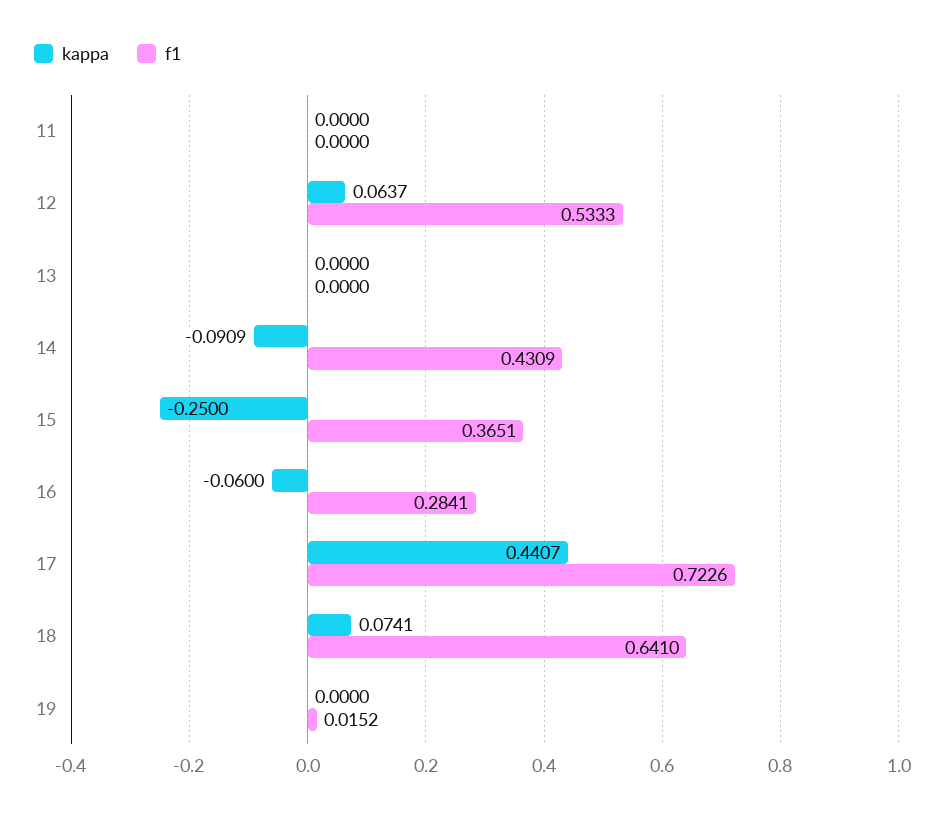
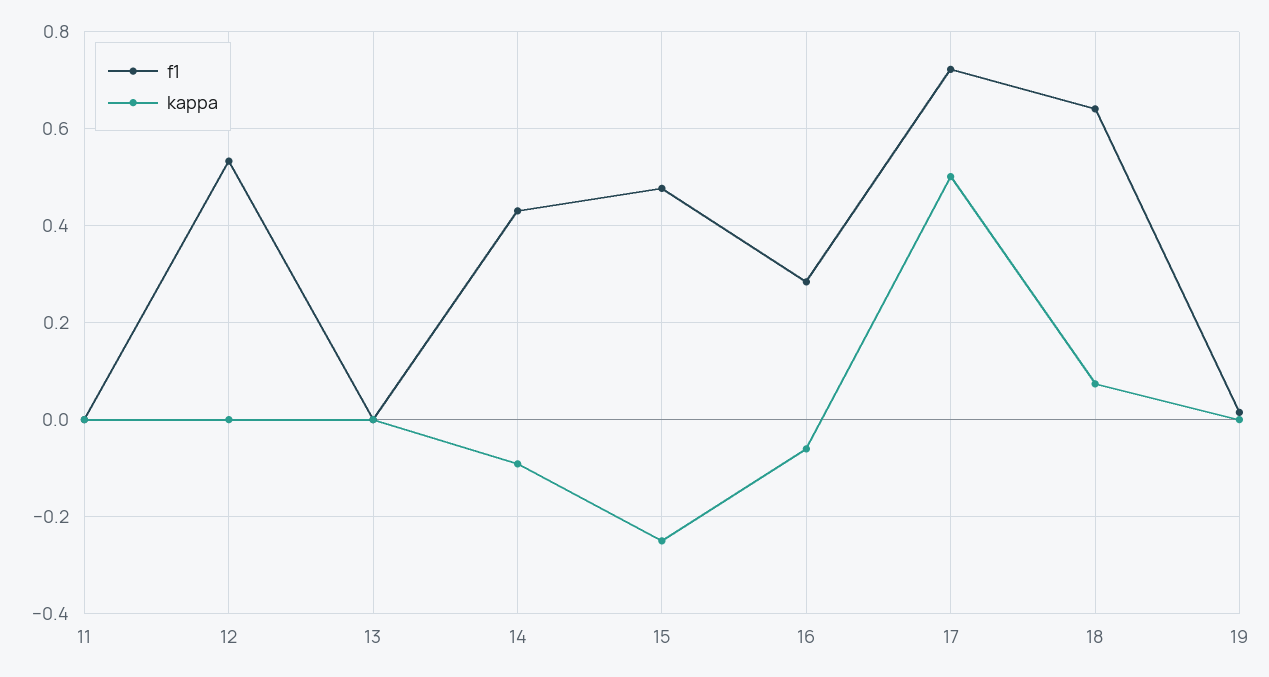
kappa, 12: 0.0637 -> 0
f1, 15: 0.3651 -> 0.48
kappa, 17: 0.4407 -> 0.5

